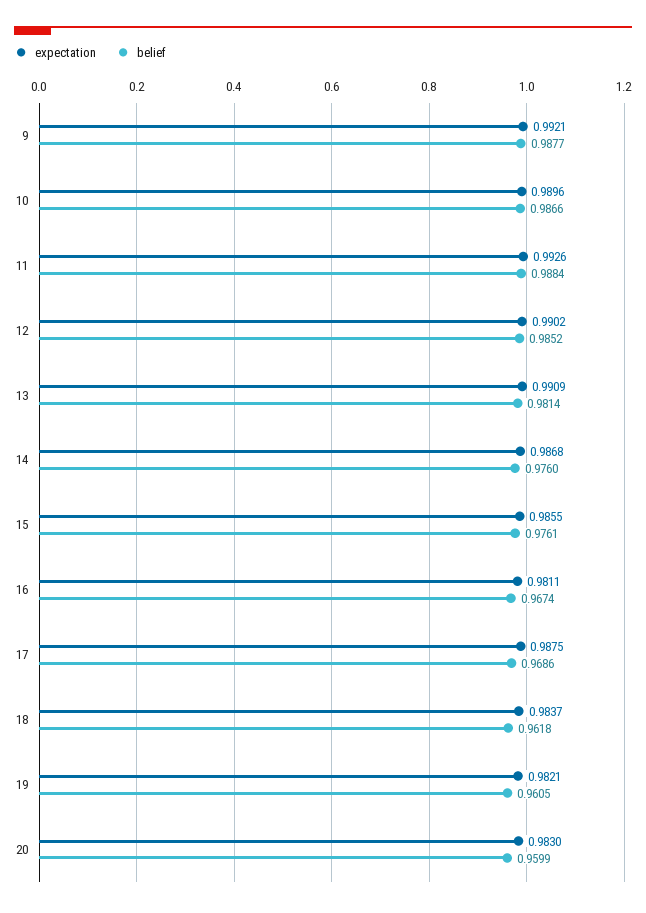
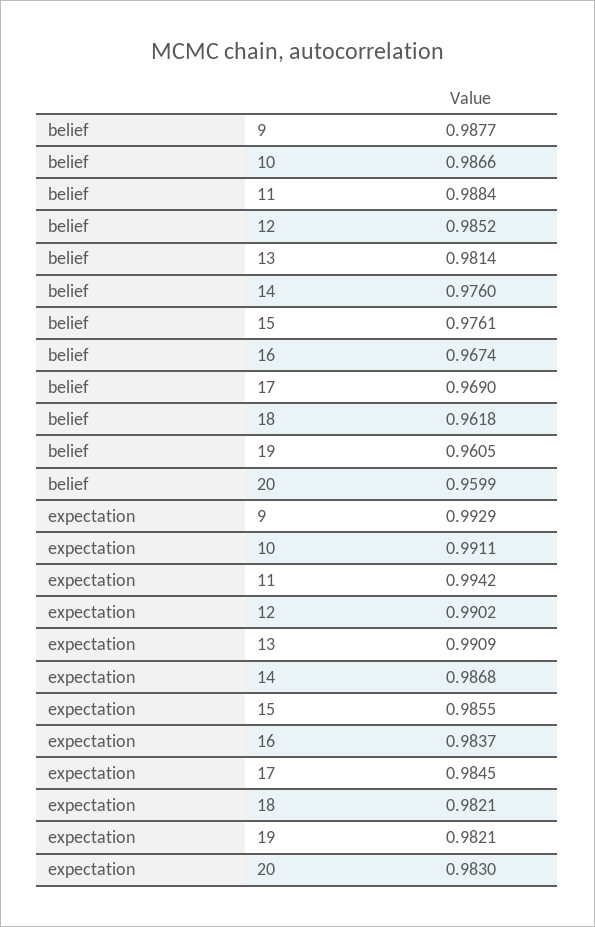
expectation, 9: 0.9921 -> 0.9929
expectation, 10: 0.9896 -> 0.9911
expectation, 11: 0.9926 -> 0.9942
expectation, 16: 0.9811 -> 0.9837
expectation, 17: 0.9875 -> 0.9845
belief, 17: 0.9686 -> 0.969
expectation, 18: 0.9837 -> 0.9821

